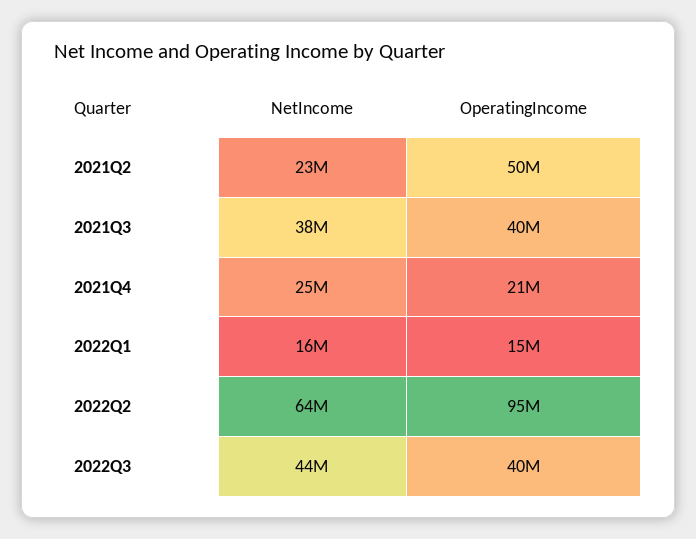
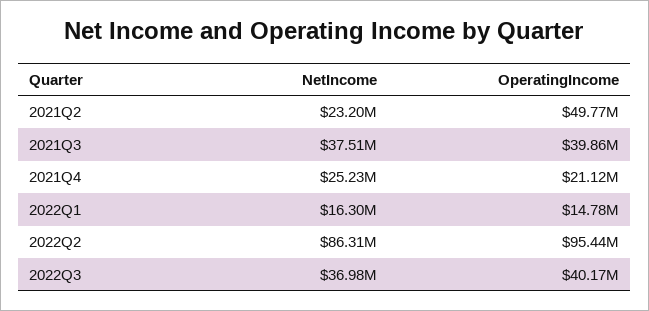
NetIncome, 2022Q2: 64000000 -> 86310000
NetIncome, 2022Q3: 44000000 -> 36980000

